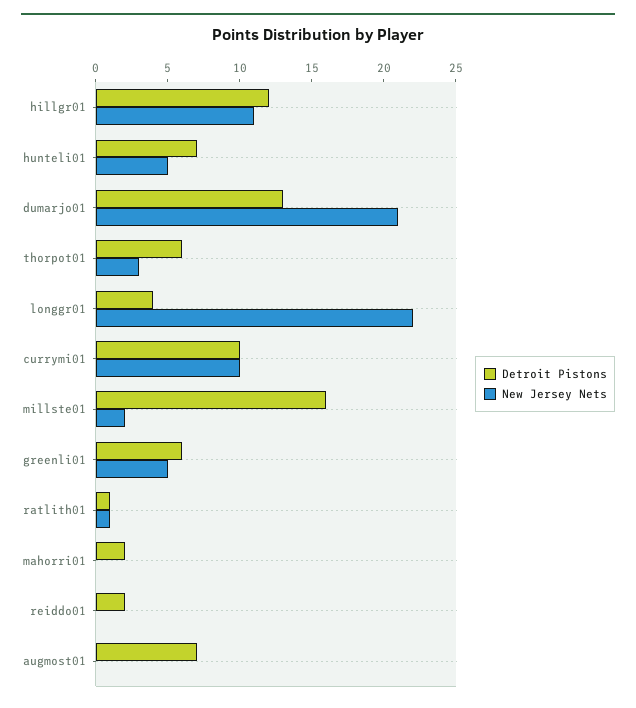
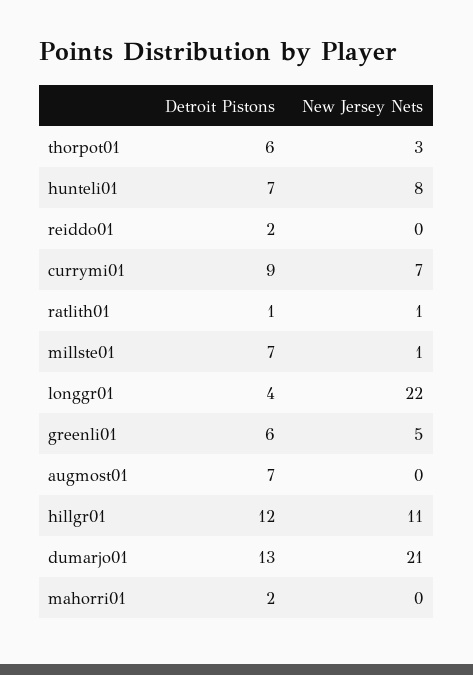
New Jersey Nets, hunteli01: 5 -> 8
Detroit Pistons, currymi01: 10 -> 9
New Jersey Nets, currymi01: 10 -> 7
Detroit Pistons, millste01: 16 -> 7
New Jersey Nets, millste01: 2 -> 1

